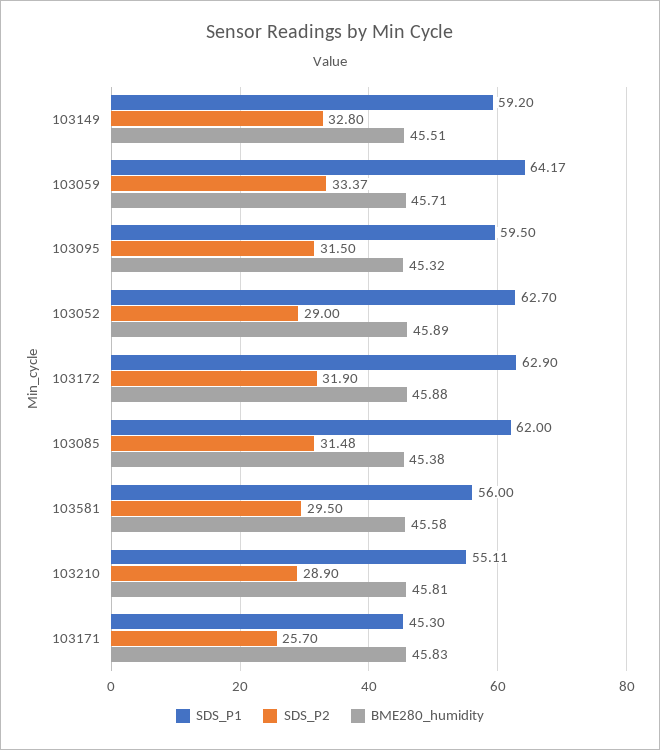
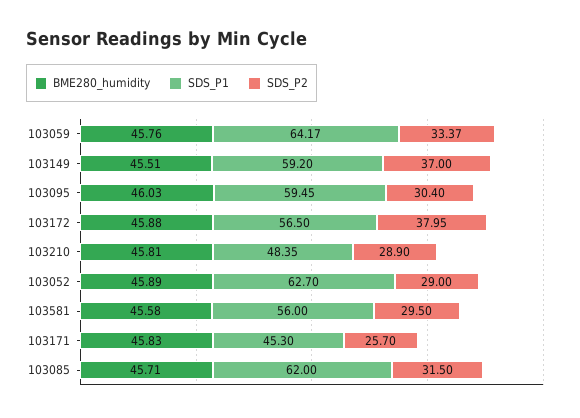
SDS_P2, 103149: 32.8 -> 37
BME280_humidity, 103059: 45.71 -> 45.76
SDS_P1, 103095: 59.5 -> 59.45
SDS_P2, 103095: 31.5 -> 30.4
BME280_humidity, 103095: 45.32 -> 46.03
SDS_P1, 103172: 62.9 -> 56.5
SDS_P2, 103172: 31.9 -> 37.95
SDS_P2, 103085: 31.48 -> 31.5
BME280_humidity, 103085: 45.38 -> 45.71
SDS_P1, 103210: 55.11 -> 48.35

